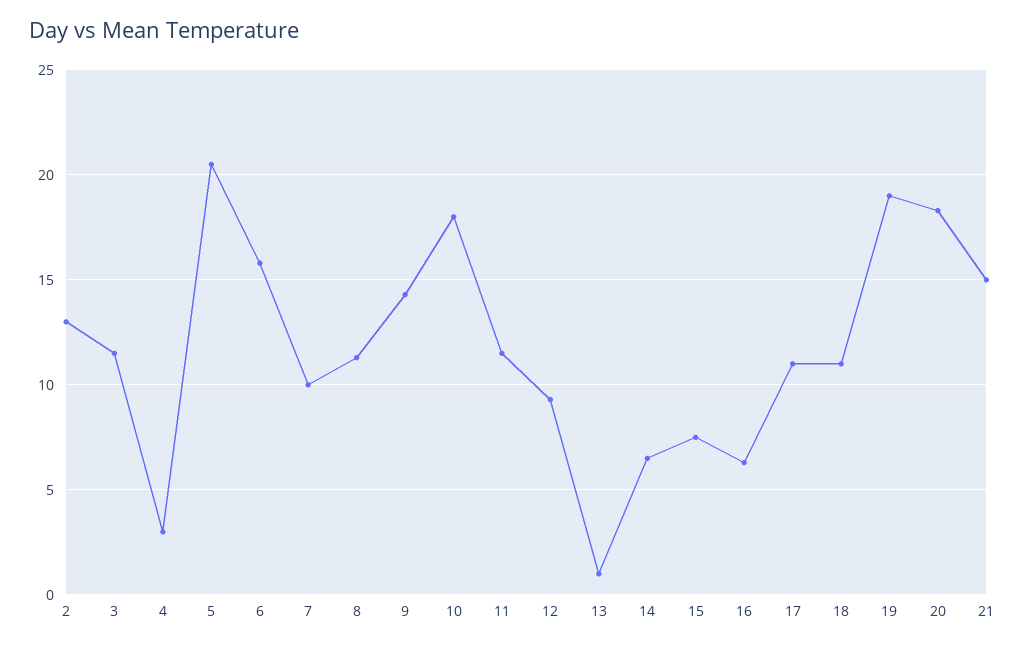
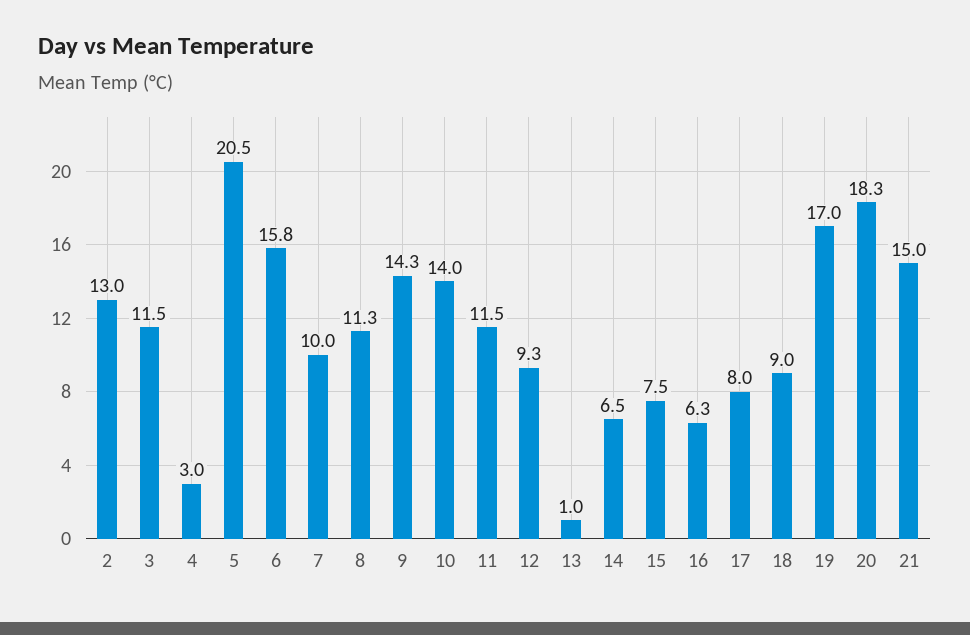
10: 18 -> 14
17: 11 -> 8
18: 11 -> 9
19: 19 -> 17

